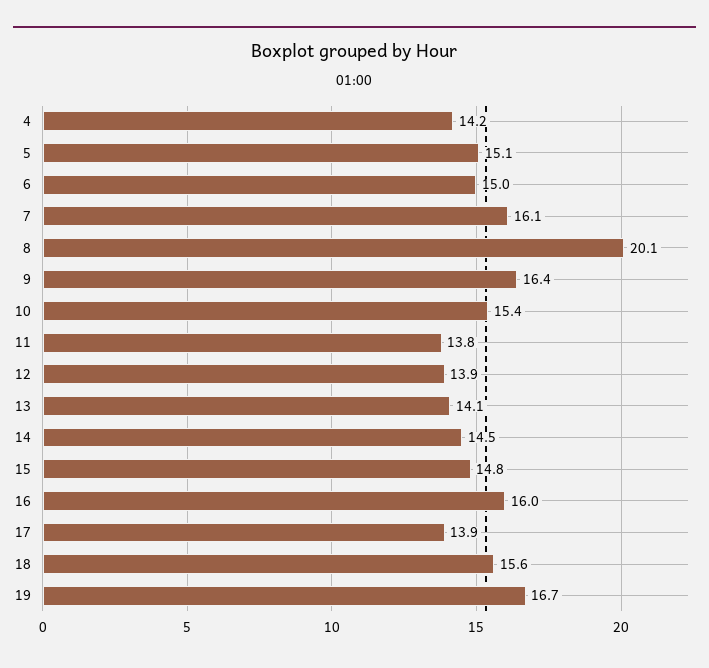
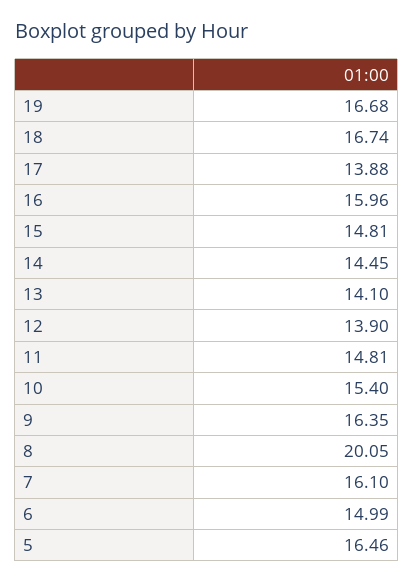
4: 14.2 -> none
5: 15.1 -> 16.46
11: 13.8 -> 14.81
18: 15.6 -> 16.74

